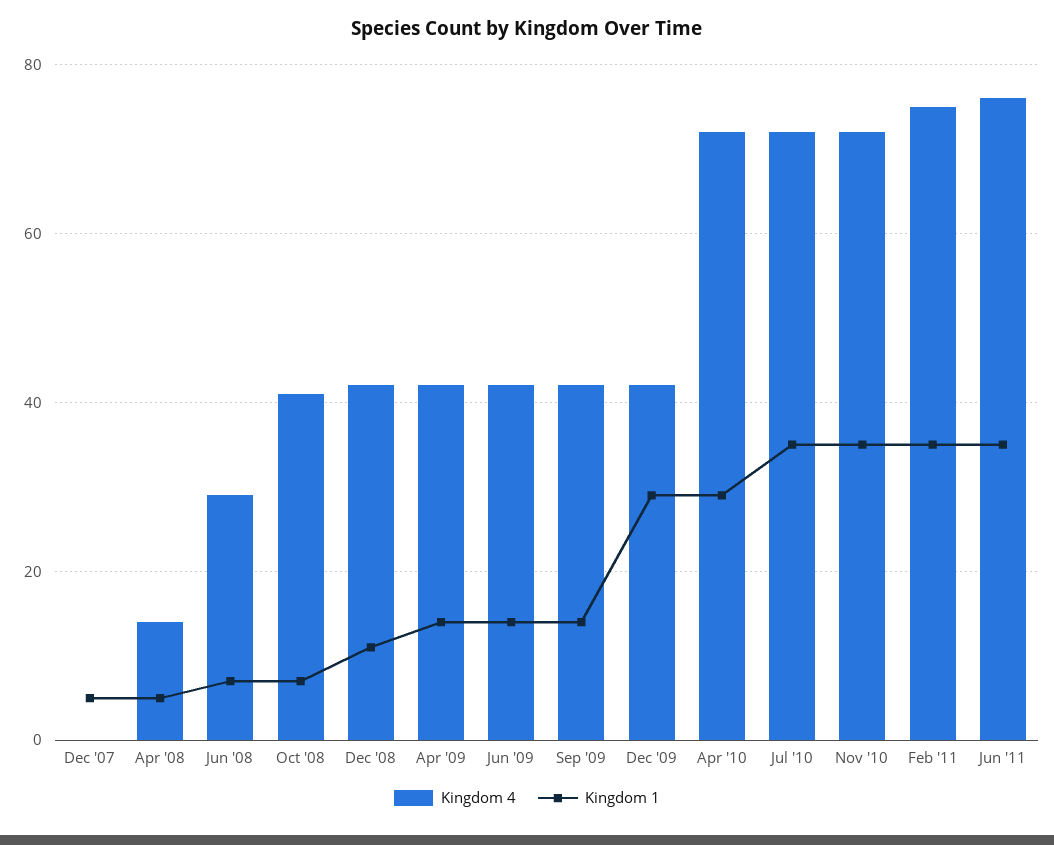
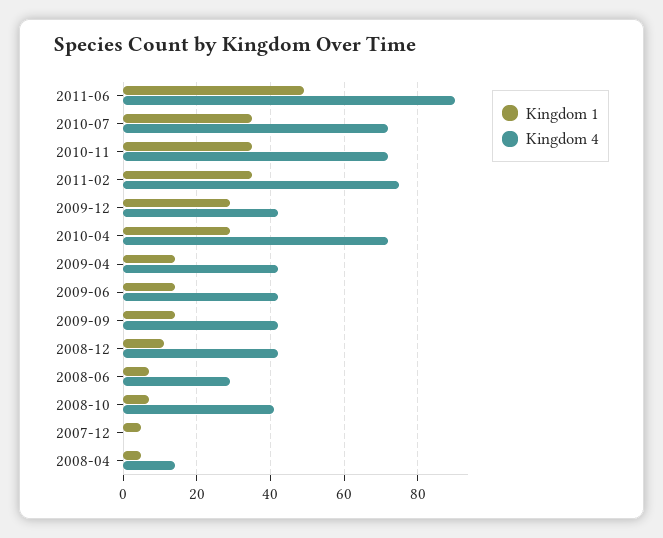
Kingdom 4, Jun '11: 75 -> 90
Kingdom 1, Jun '11: 35 -> 50

